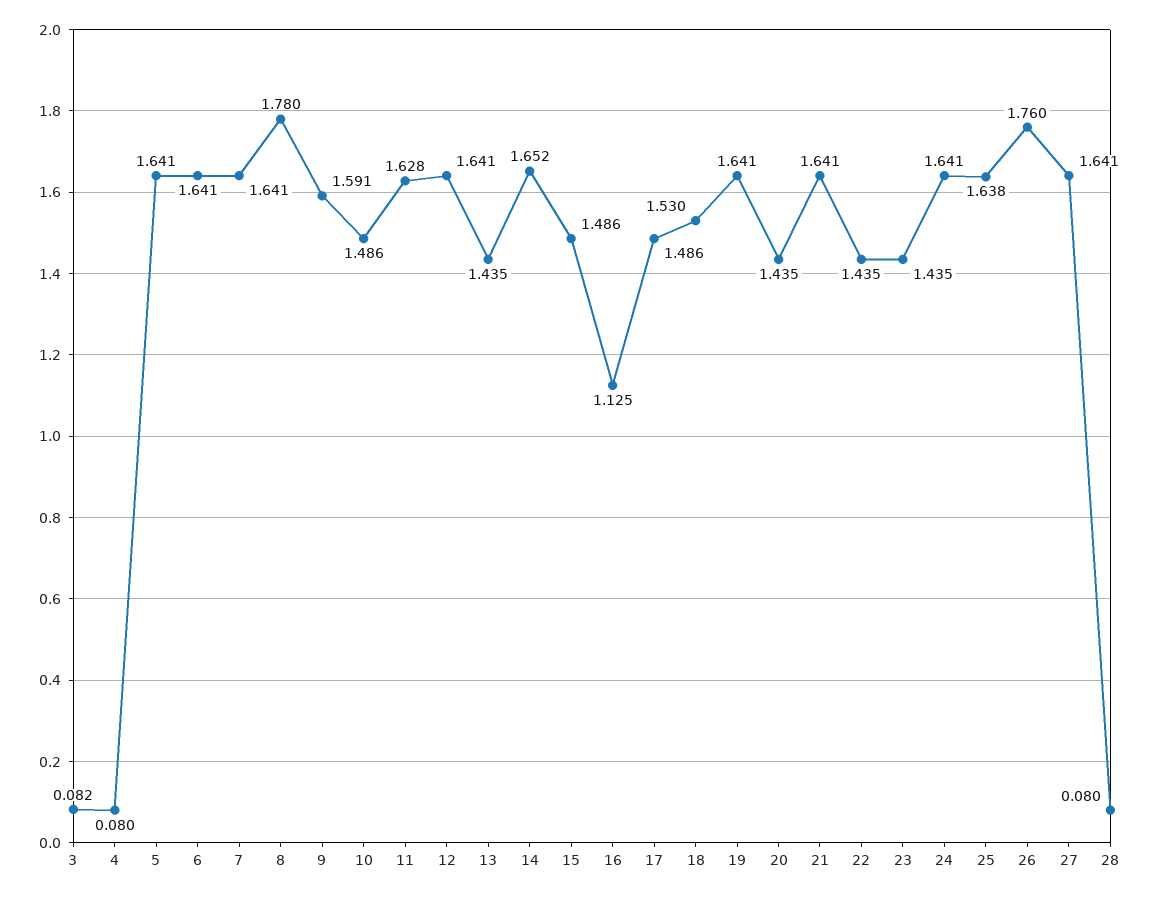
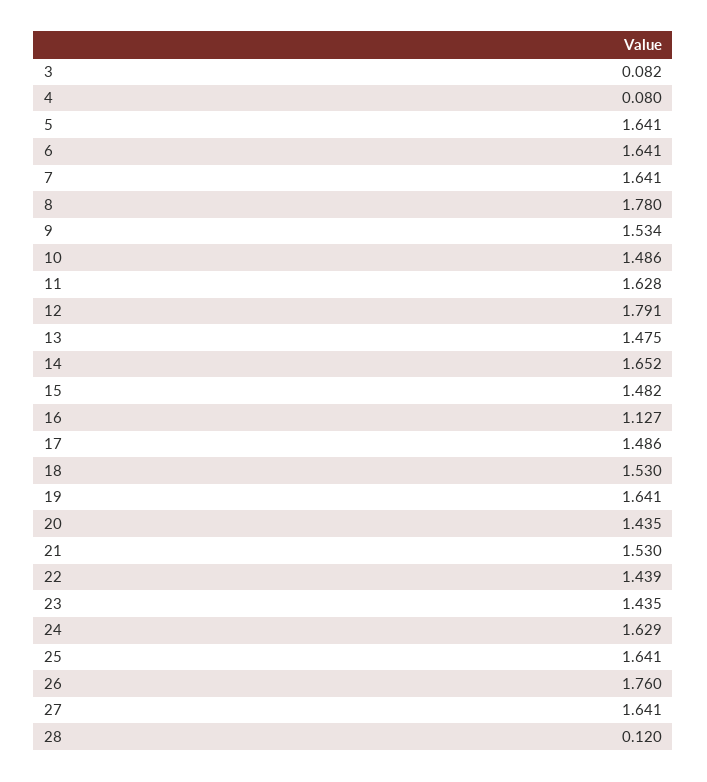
9: 1.591 -> 1.534
12: 1.641 -> 1.791
13: 1.435 -> 1.475
15: 1.486 -> 1.482
16: 1.125 -> 1.127
21: 1.641 -> 1.53
22: 1.435 -> 1.439
24: 1.641 -> 1.629
25: 1.638 -> 1.641
28: 0.08 -> 0.12

